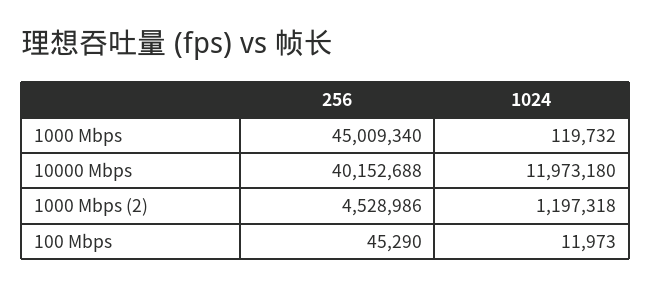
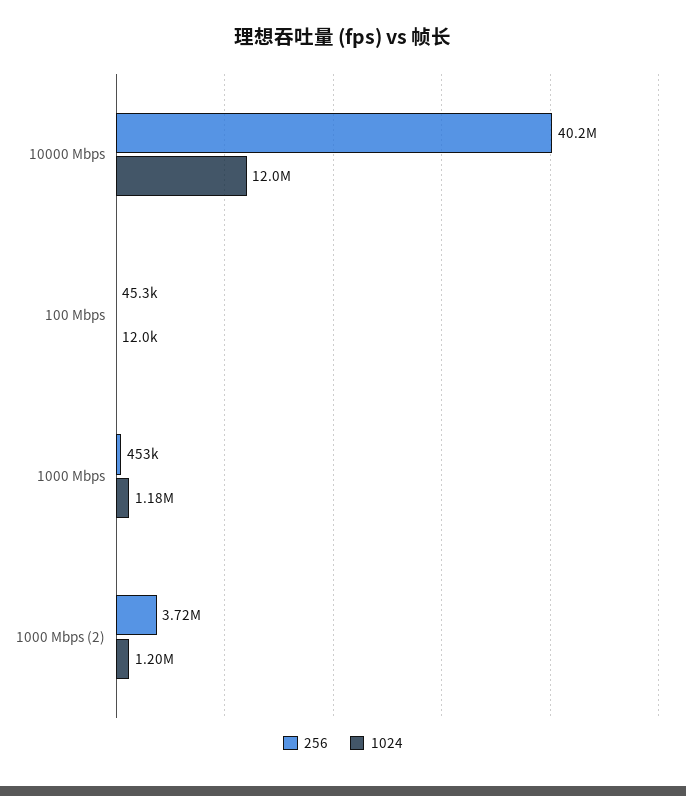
256, 1000 Mbps: 45009340 -> 453000
1024, 1000 Mbps: 119732 -> 1180000
256, 1000 Mbps (2): 4528986 -> 3720000

